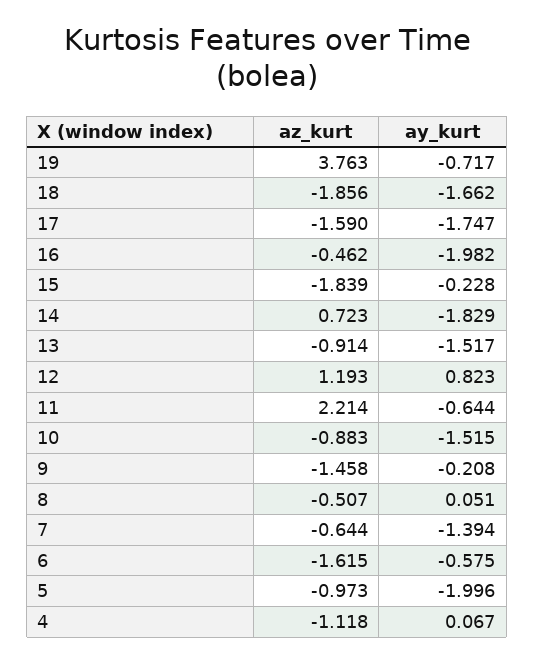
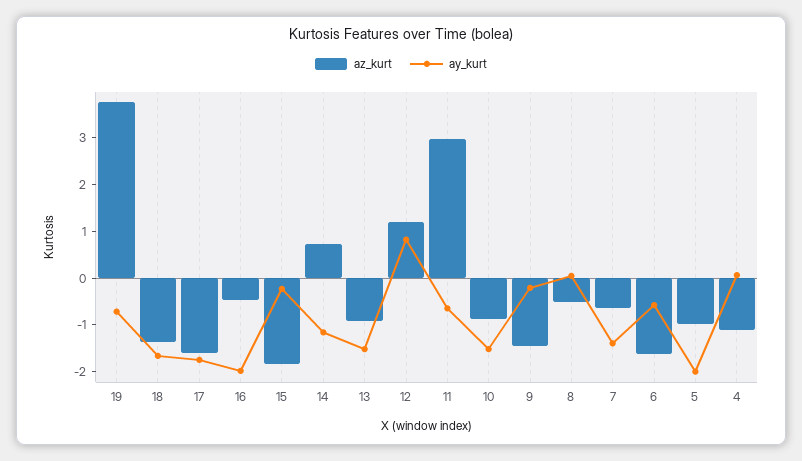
az_kurt, 18: -1.856 -> -1.4
ay_kurt, 14: -1.829 -> -1.2
az_kurt, 11: 2.214 -> 3

